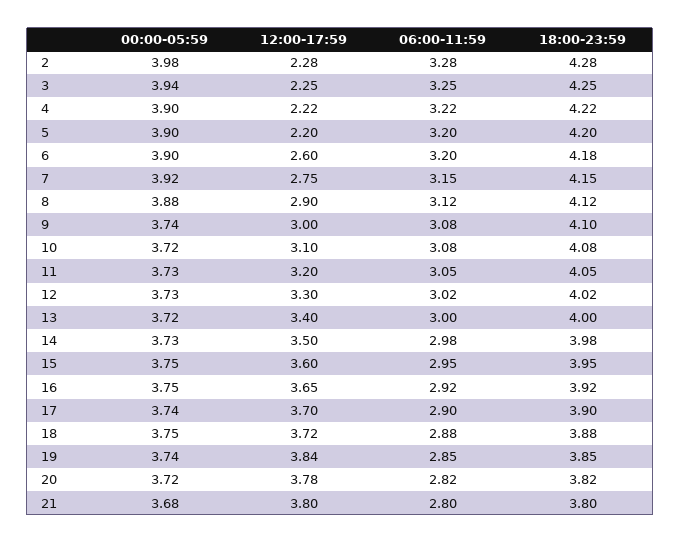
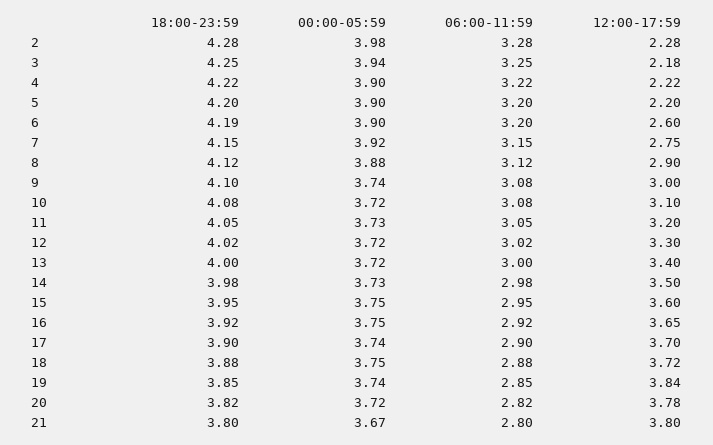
12:00-17:59, 3: 2.25 -> 2.18
18:00-23:59, 6: 4.18 -> 4.19
00:00-05:59, 12: 3.73 -> 3.72
00:00-05:59, 21: 3.68 -> 3.67

